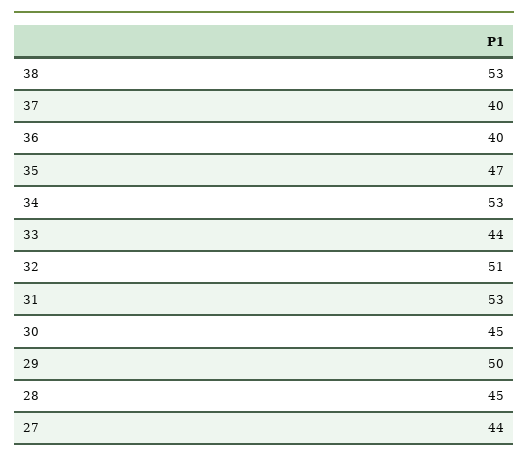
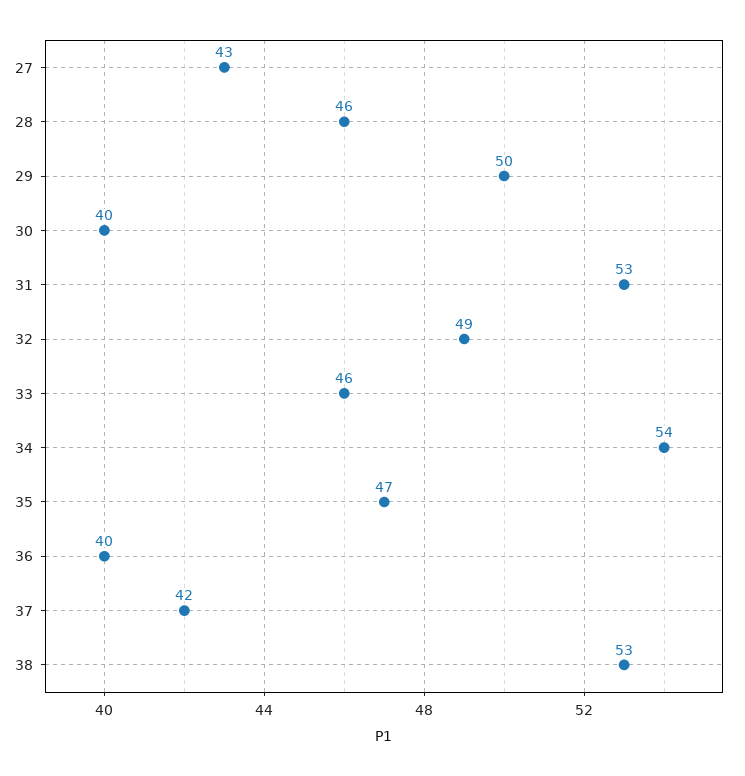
37: 40 -> 42
34: 53 -> 54
33: 44 -> 46
32: 51 -> 49
30: 45 -> 40
28: 45 -> 46
27: 44 -> 43

